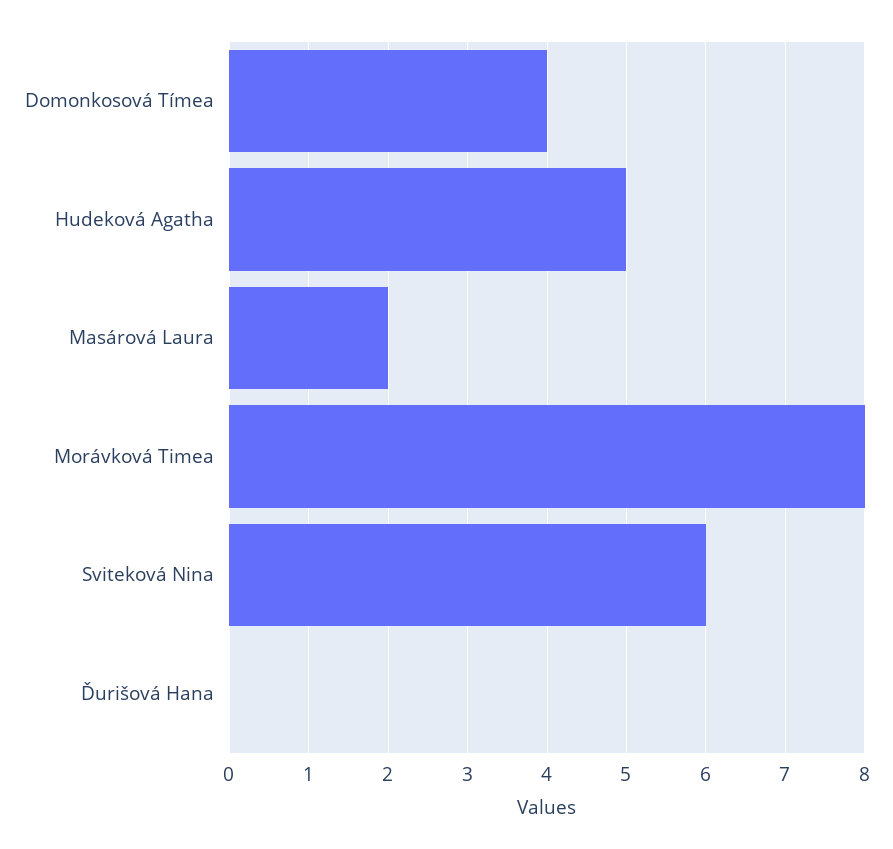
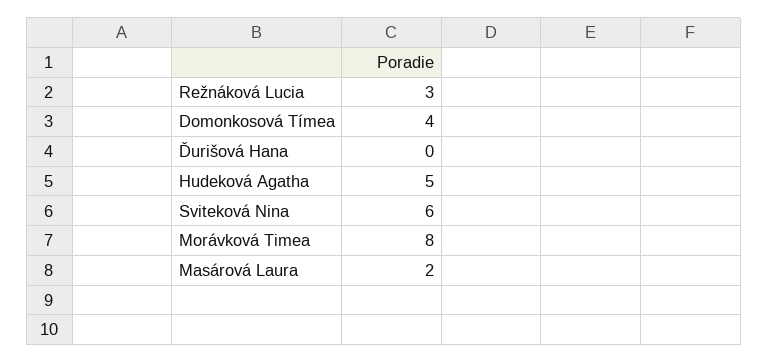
Režnáková Lucia: none -> 3

